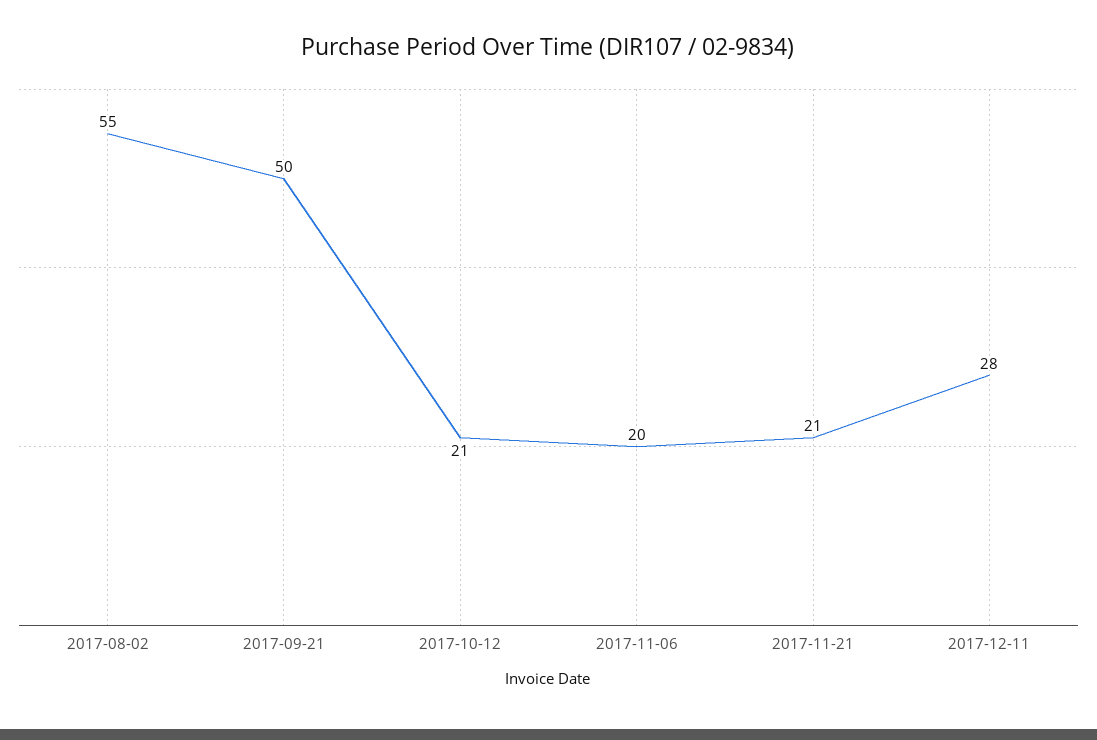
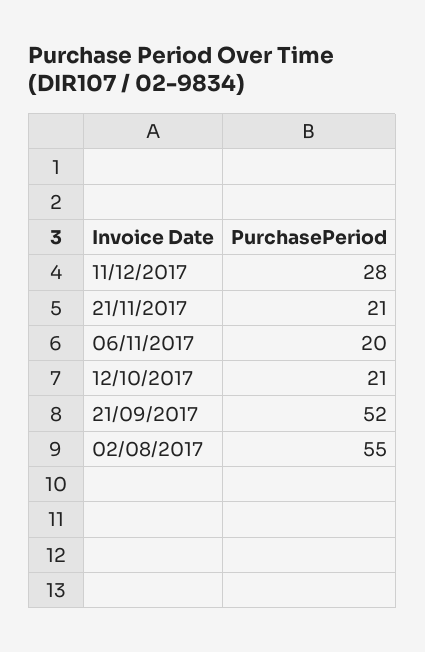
2017-09-21: 50 -> 52

